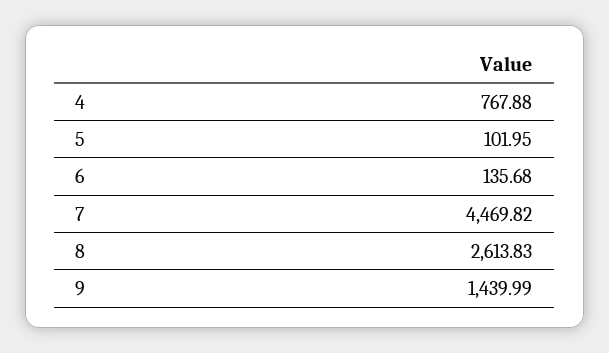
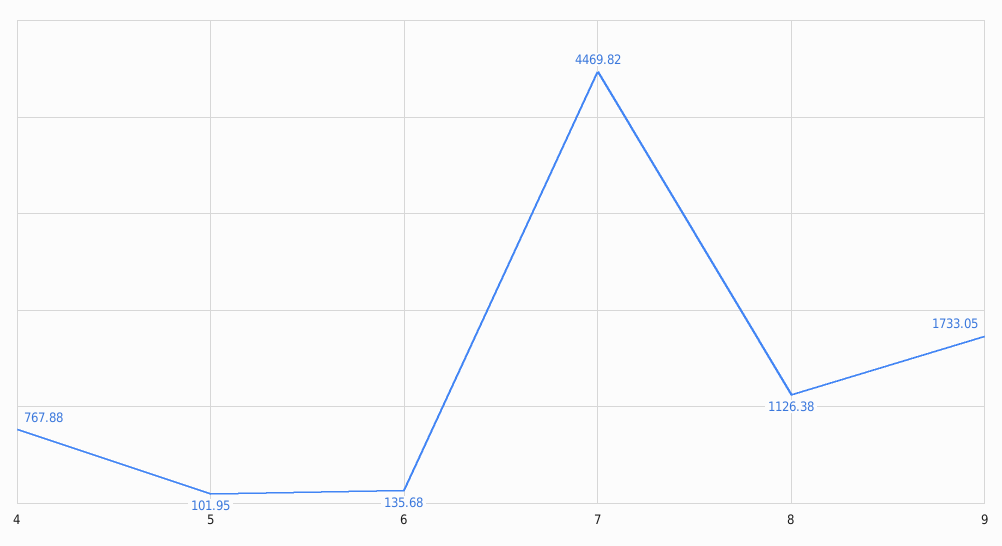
8: 2613.83 -> 1126.38
9: 1439.99 -> 1733.05

